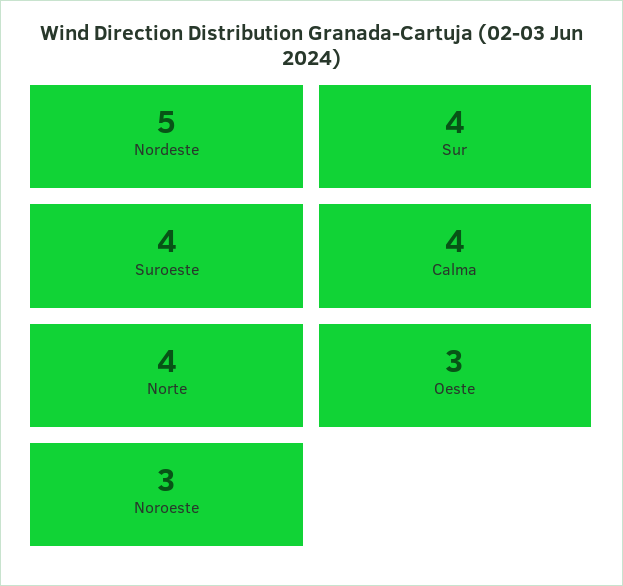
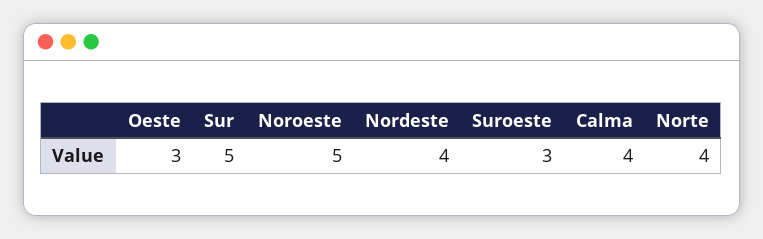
Nordeste: 5 -> 4
Sur: 4 -> 5
Suroeste: 4 -> 3
Noroeste: 3 -> 5

